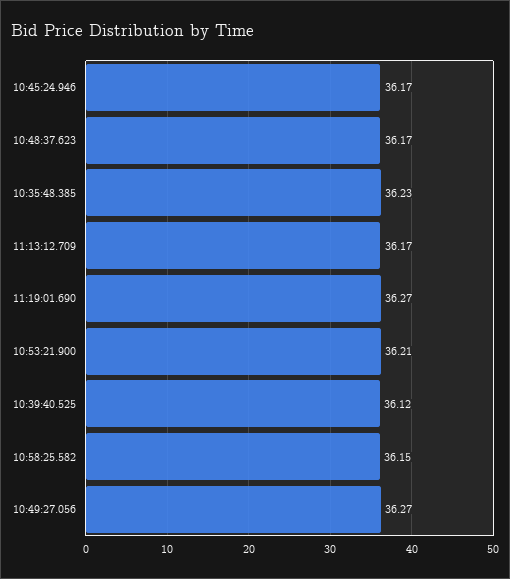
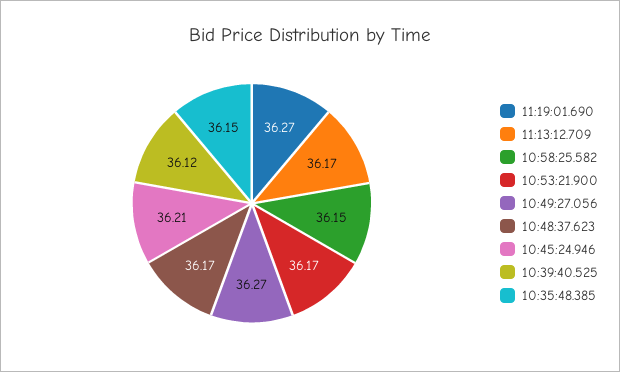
10:45:24.946: 36.17 -> 36.21
10:35:48.385: 36.23 -> 36.15
10:53:21.900: 36.21 -> 36.17

